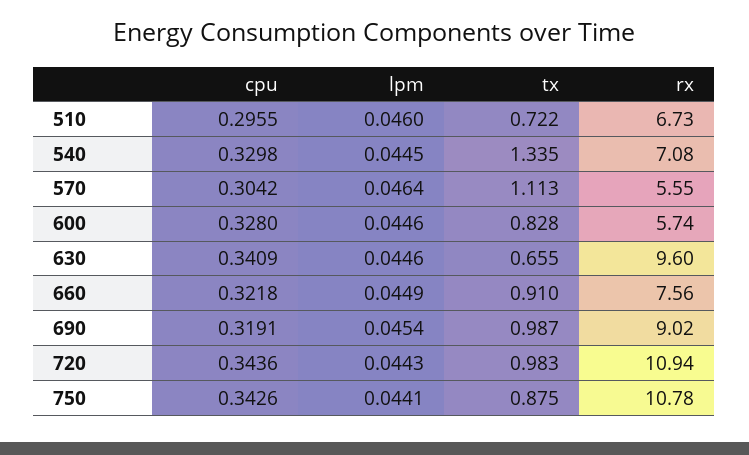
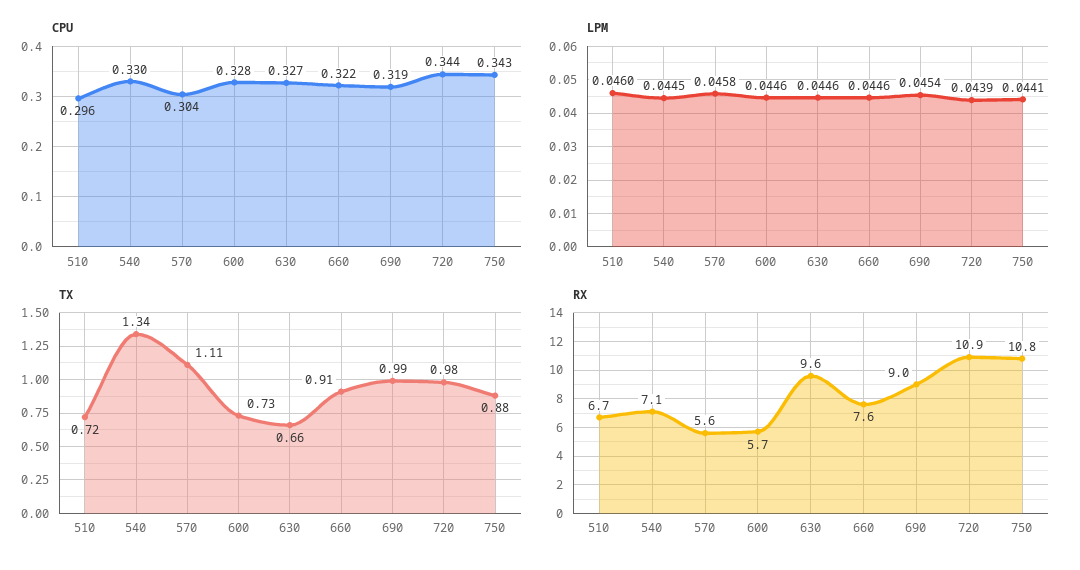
lpm, 570: 0.0464 -> 0.0458
tx, 600: 0.828 -> 0.73
cpu, 630: 0.3409 -> 0.327
lpm, 660: 0.0449 -> 0.0446
lpm, 720: 0.0443 -> 0.0439

